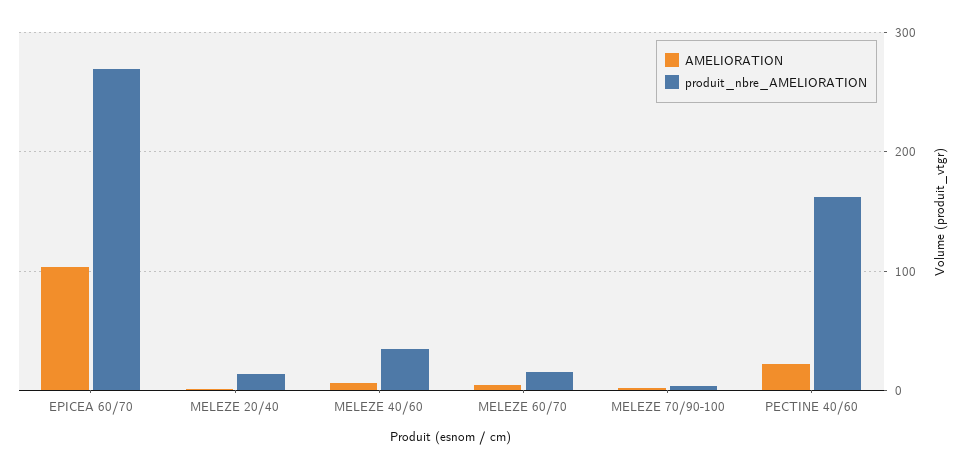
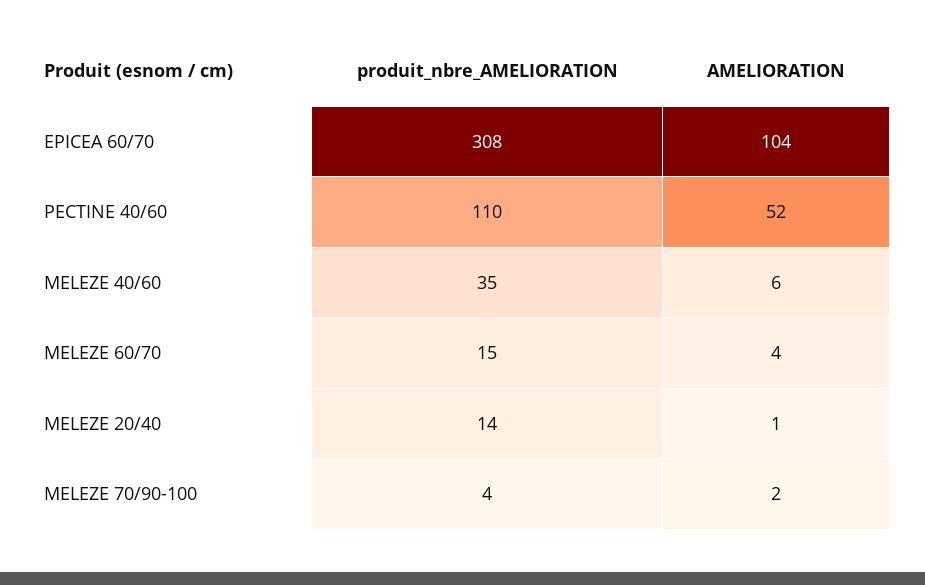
produit_nbre_AMELIORATION, EPICEA 60/70: 270 -> 308
AMELIORATION, PECTINE 40/60: 20 -> 52
produit_nbre_AMELIORATION, PECTINE 40/60: 160 -> 110

